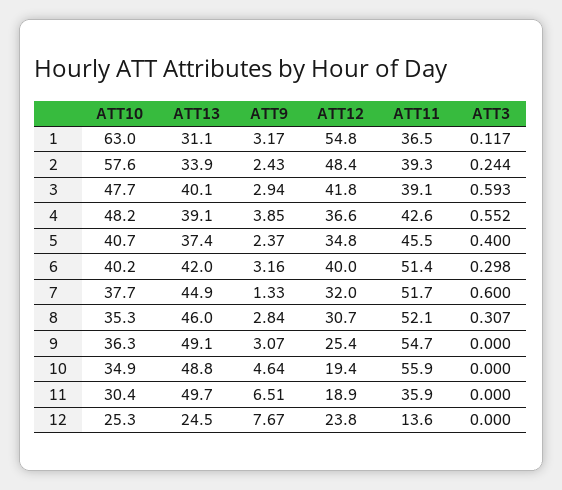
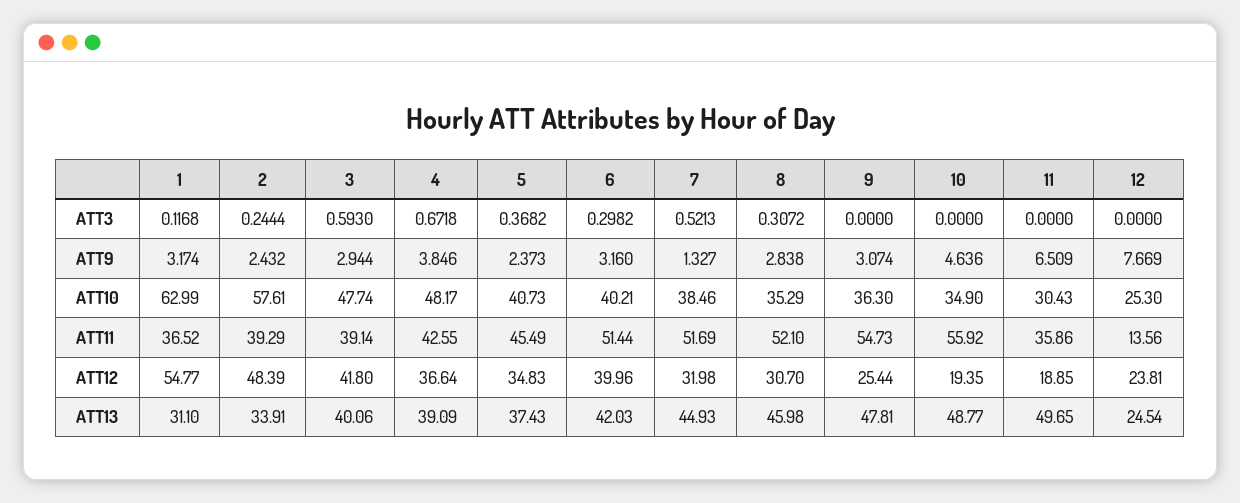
ATT3, 4: 0.552 -> 0.6718
ATT3, 5: 0.4 -> 0.3682
ATT10, 7: 37.7 -> 38.46
ATT3, 7: 0.6 -> 0.5213
ATT13, 9: 49.1 -> 47.81

